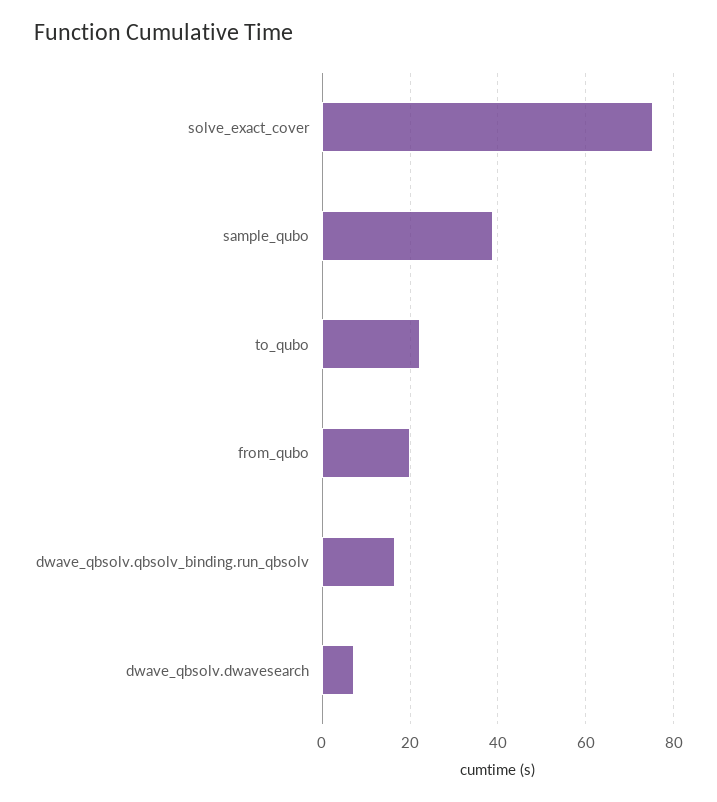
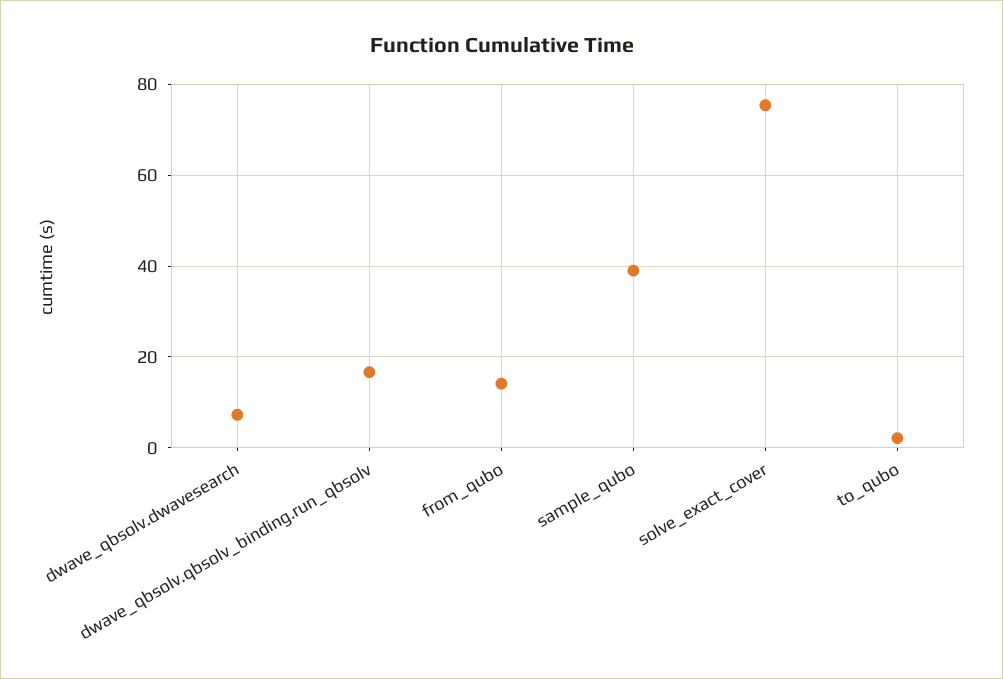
to_qubo: 22 -> 2
from_qubo: 20 -> 14

